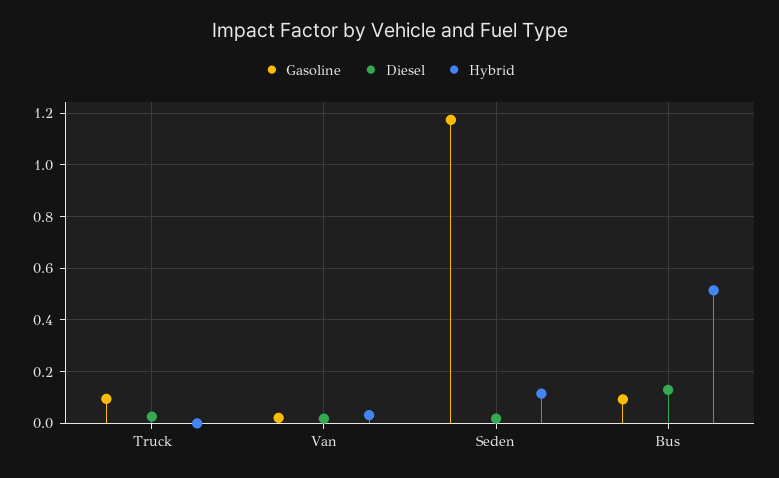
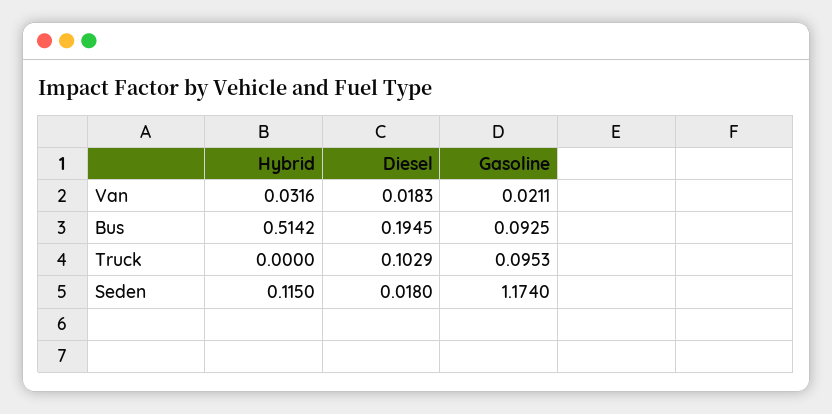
Diesel, Truck: 0.025 -> 0.1029
Diesel, Bus: 0.125 -> 0.1945

